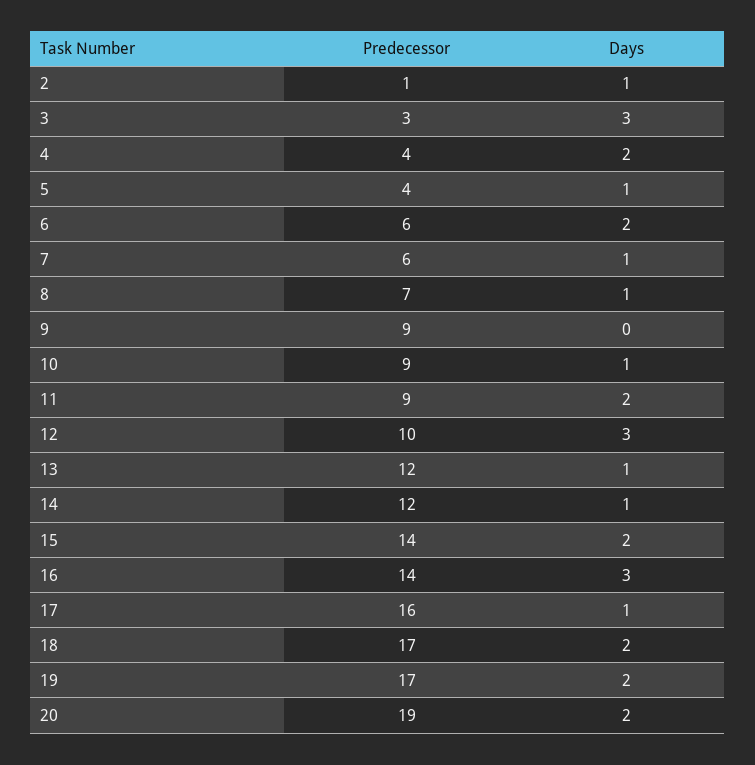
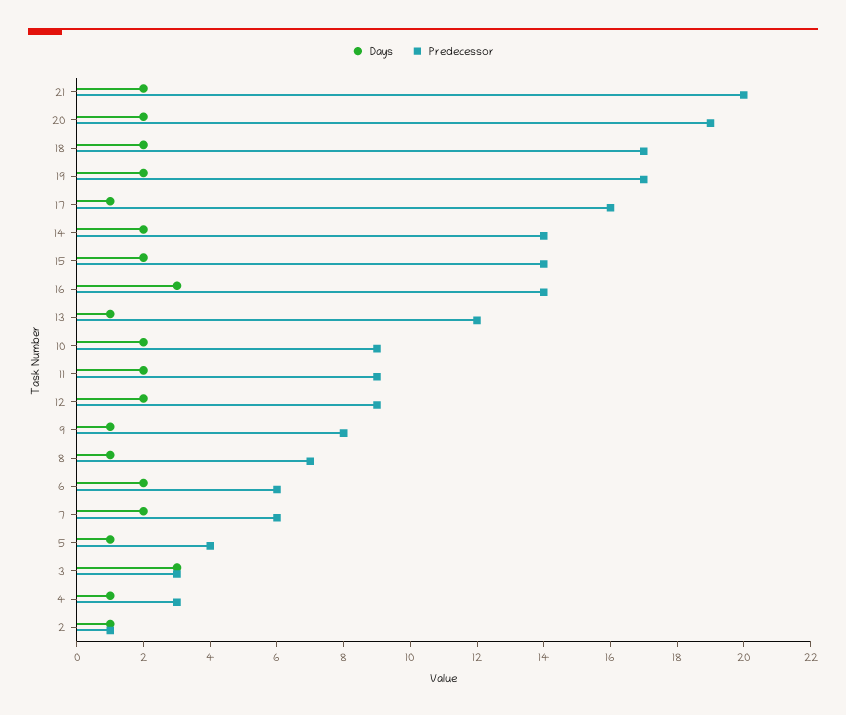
Predecessor, 4: 4 -> 3
Days, 4: 2 -> 1
Days, 7: 1 -> 2
Predecessor, 9: 9 -> 8
Days, 9: 0 -> 1
Days, 10: 1 -> 2
Predecessor, 12: 10 -> 9
Days, 12: 3 -> 2
Predecessor, 14: 12 -> 14
Days, 14: 1 -> 2
Days, 21: none -> 2
Predecessor, 21: none -> 20

